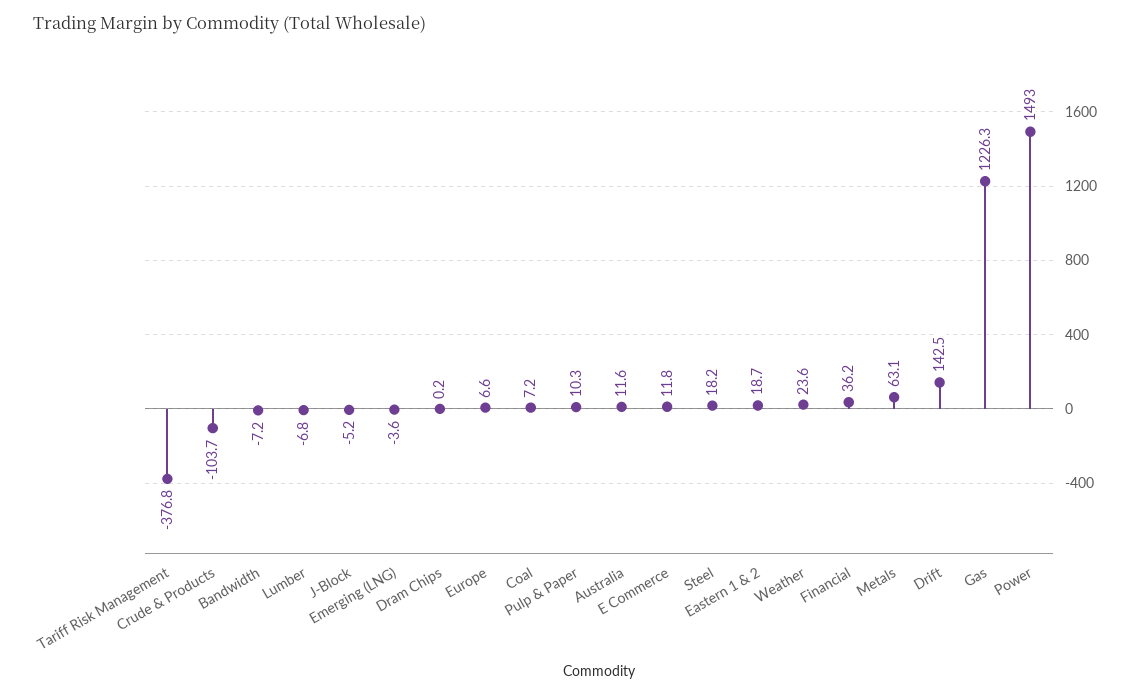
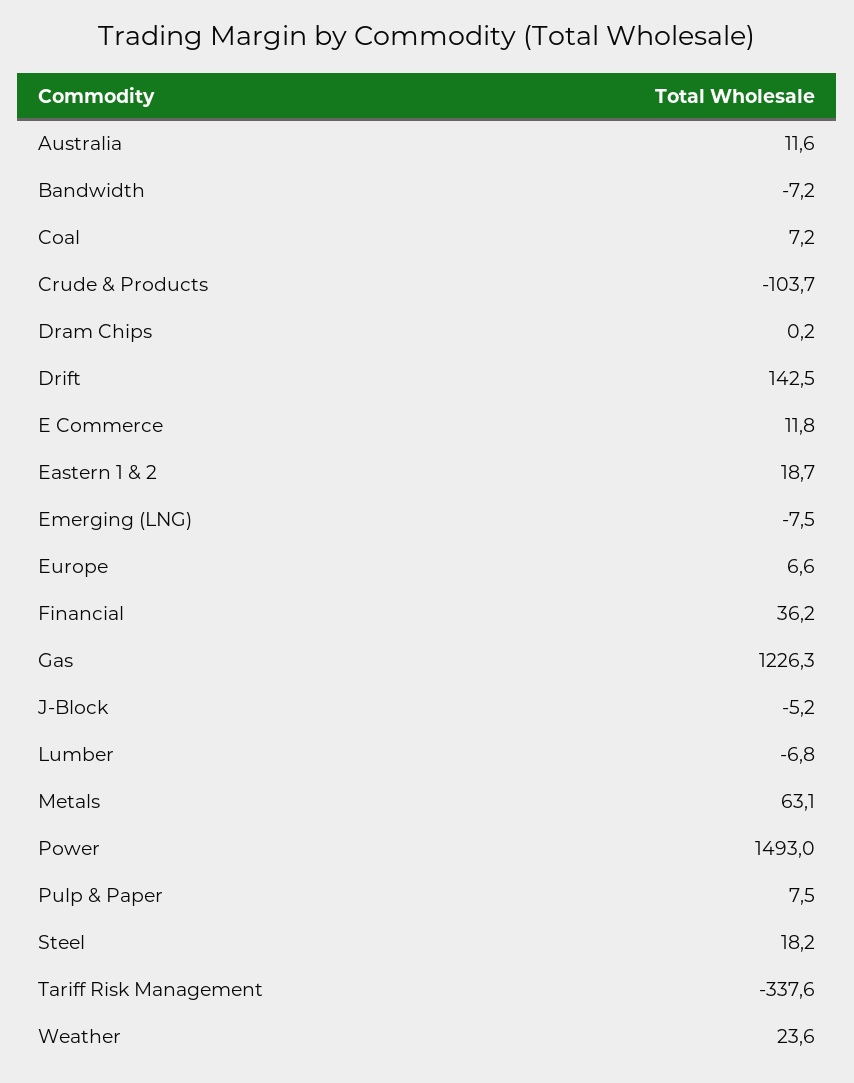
Tariff Risk Management: -376.8 -> -337.6
Emerging (LNG): -3.6 -> -7.5
Pulp & Paper: 10.3 -> 7.5

